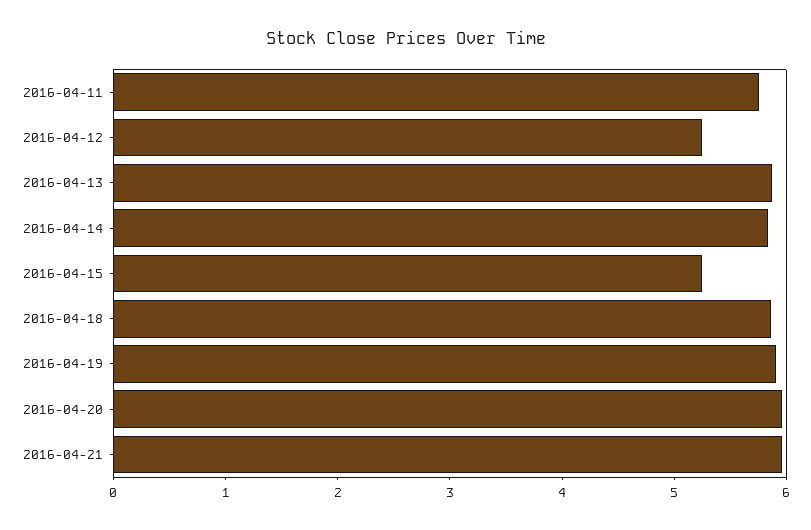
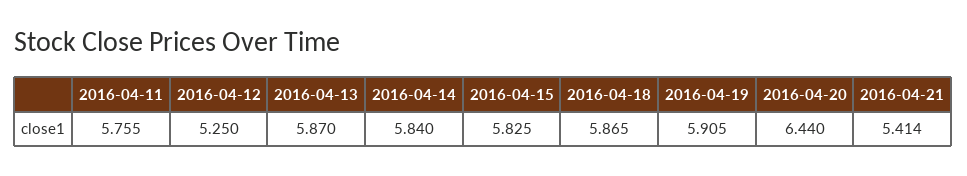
2016-04-15: 5.2 -> 5.825
2016-04-20: 6 -> 6.44
2016-04-21: 6 -> 5.414

